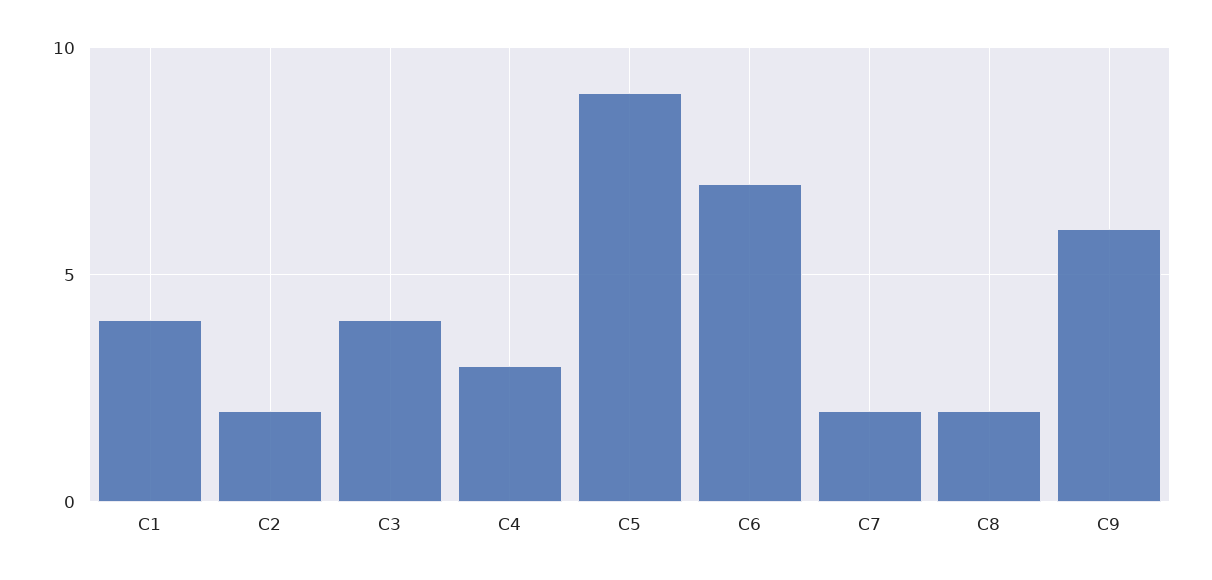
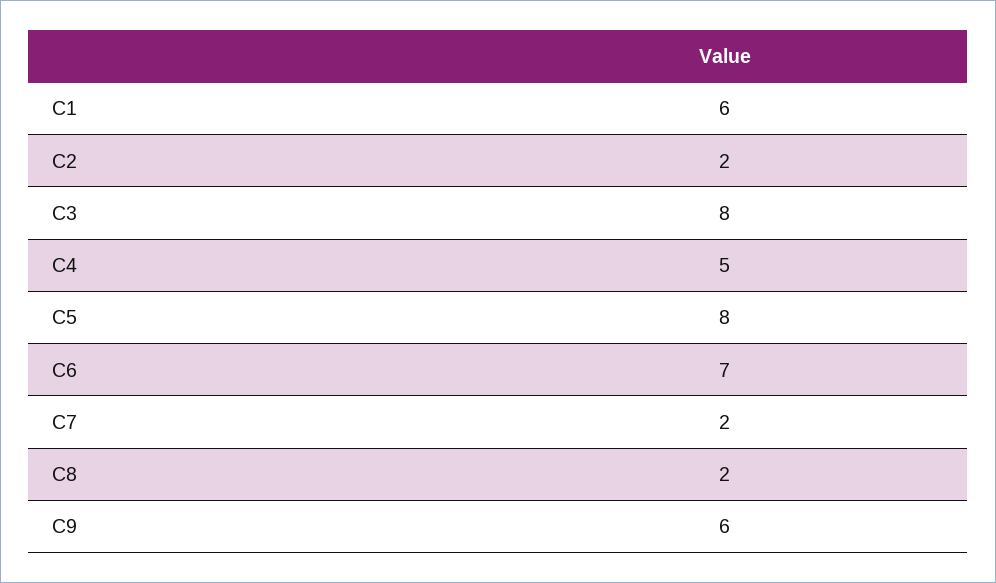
C1: 4 -> 6
C3: 4 -> 8
C4: 3 -> 5
C5: 9 -> 8

